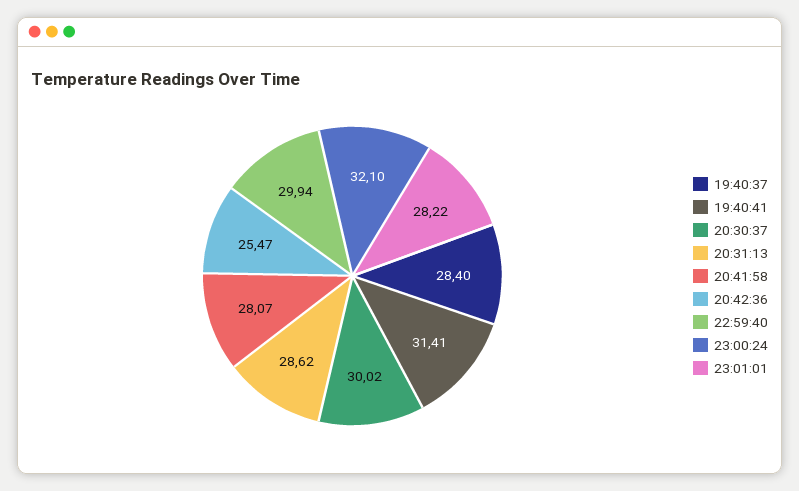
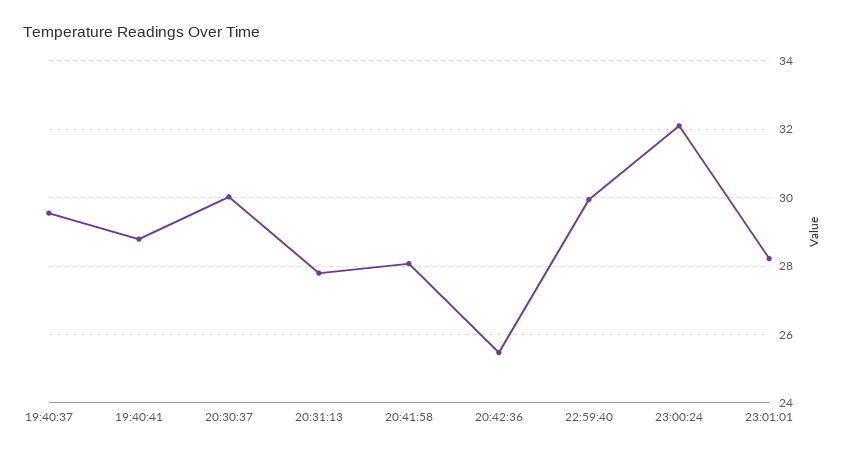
19:40:37: 28.4 -> 29.6
19:40:41: 31.41 -> 28.8
20:31:13: 28.62 -> 27.8

